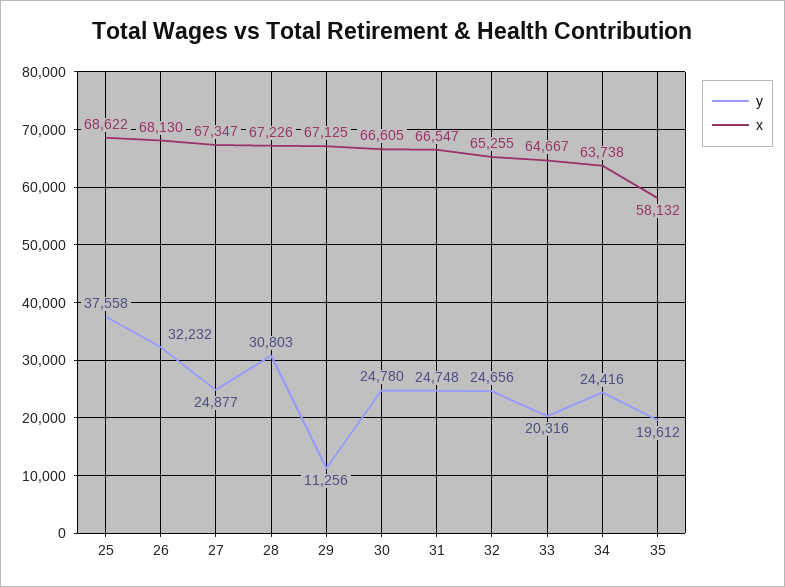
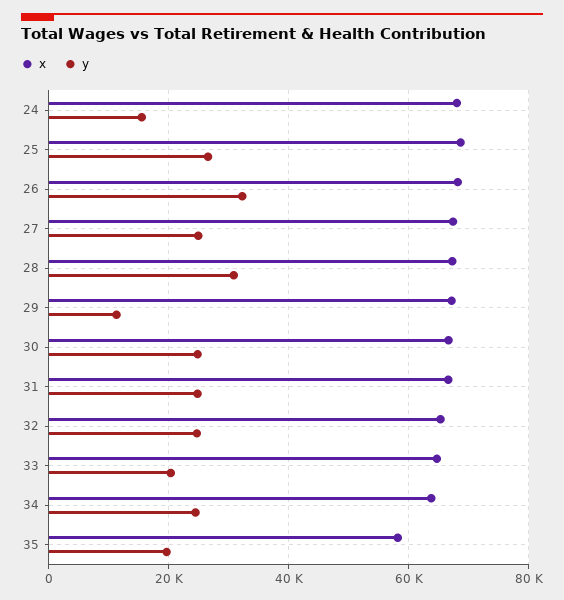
y, 25: 37558 -> 26000
x, 24: none -> 68000
y, 24: none -> 16000

